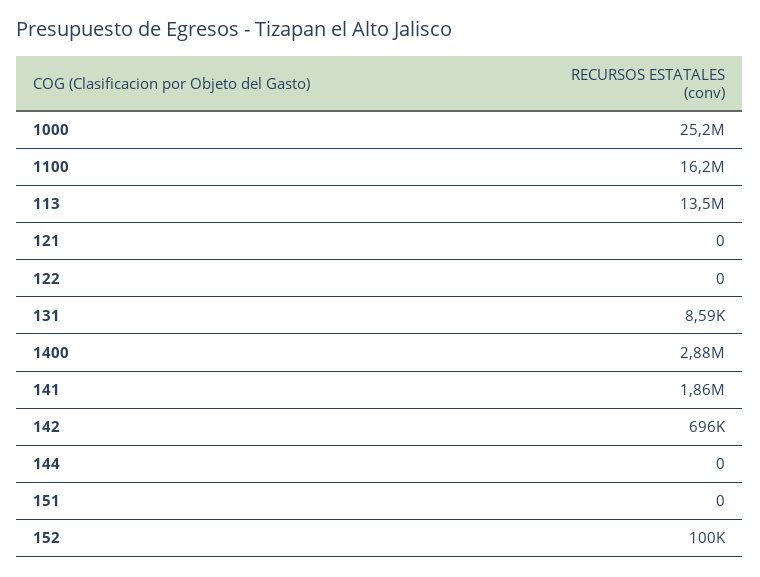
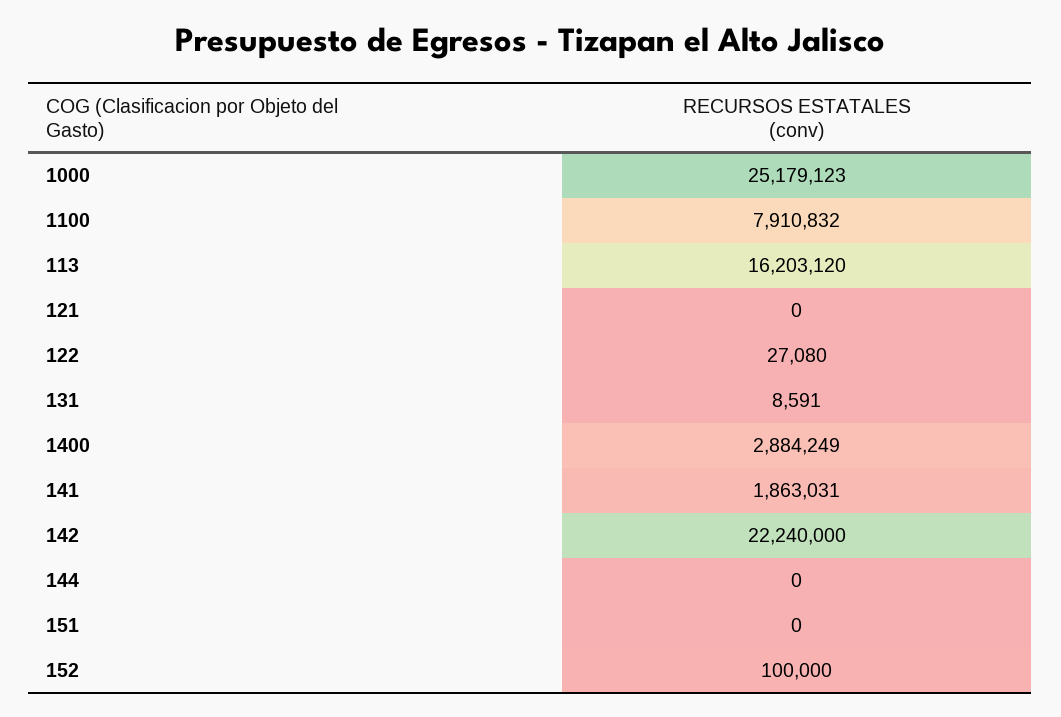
1100: 16200000 -> 7910832
113: 13500000 -> 16203120
122: 0 -> 27080
142: 696000 -> 22240000

